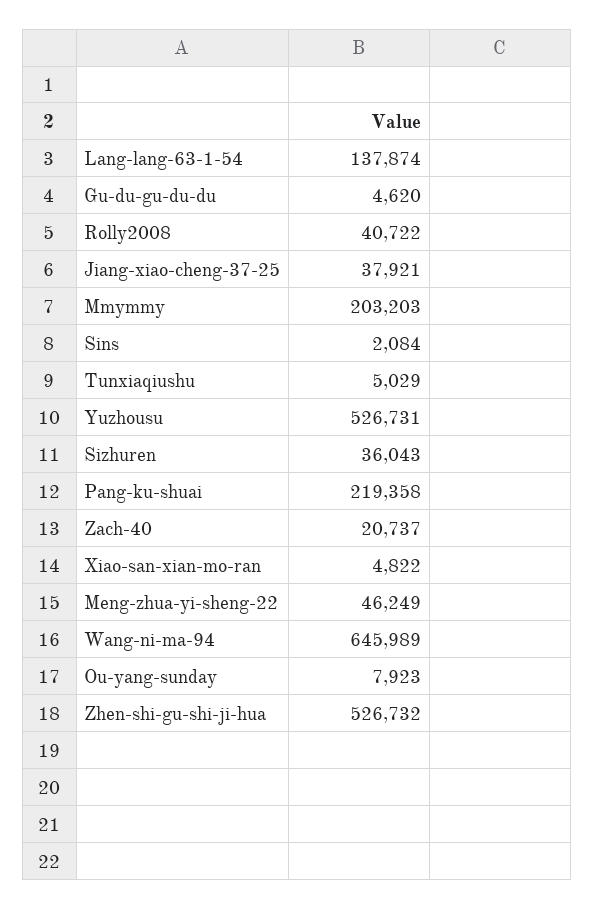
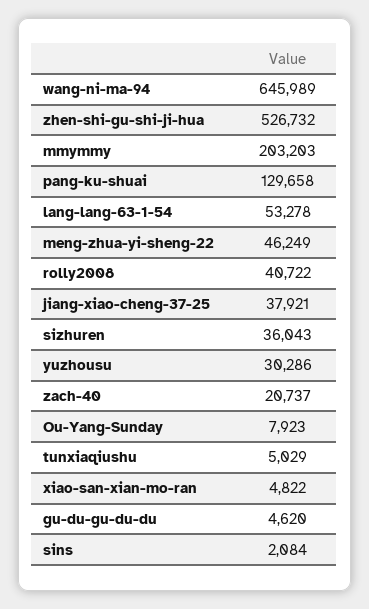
Lang-lang-63-1-54: 137874 -> 53278
Yuzhousu: 526731 -> 30286
Pang-ku-shuai: 219358 -> 129658

